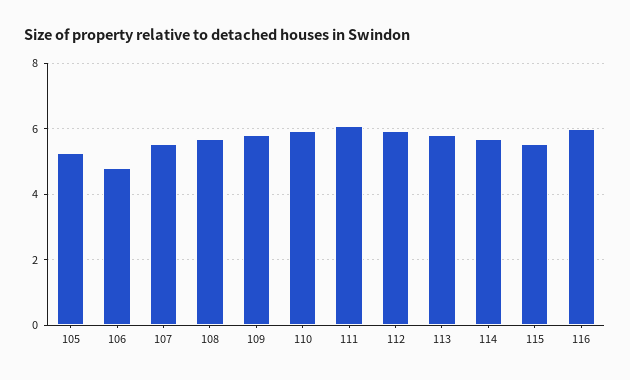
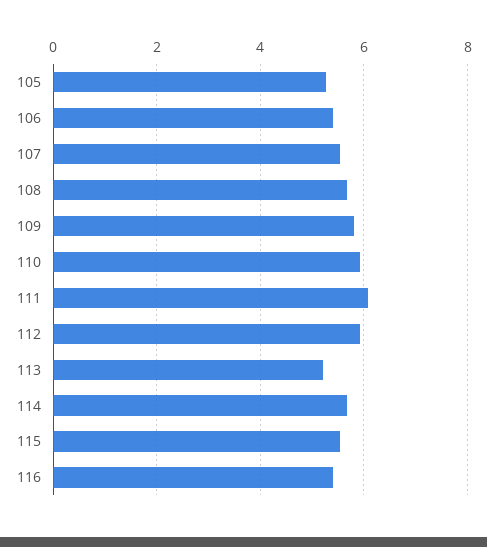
106: 4.8 -> 5.4
113: 5.8 -> 5.2
116: 6 -> 5.4

